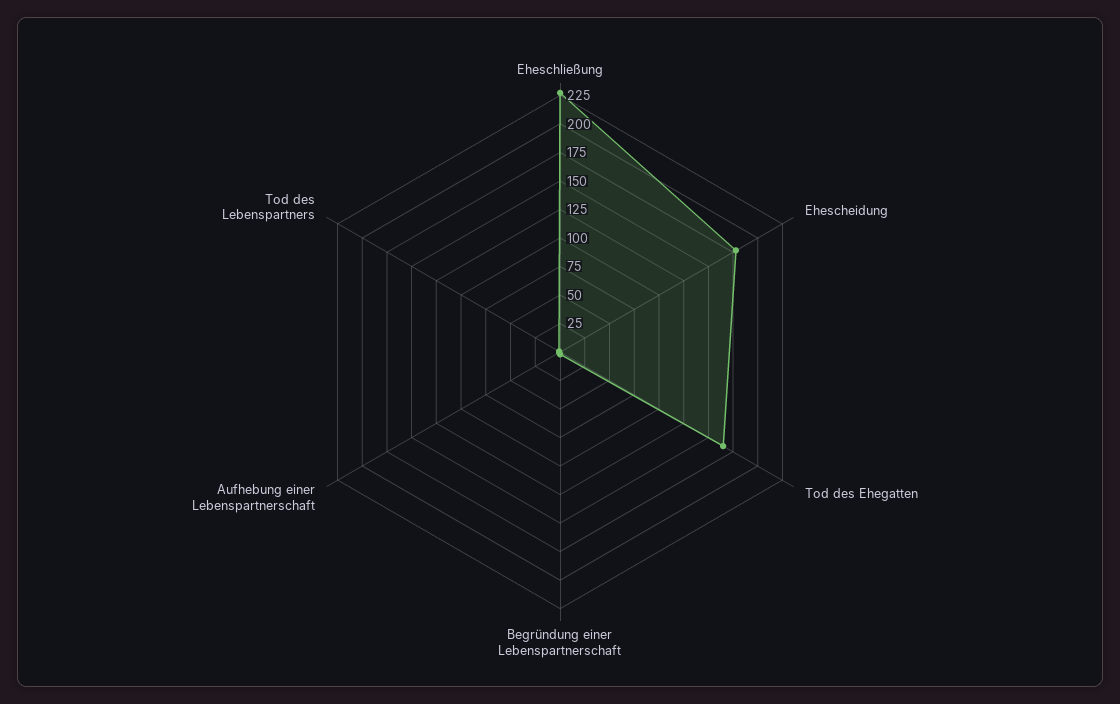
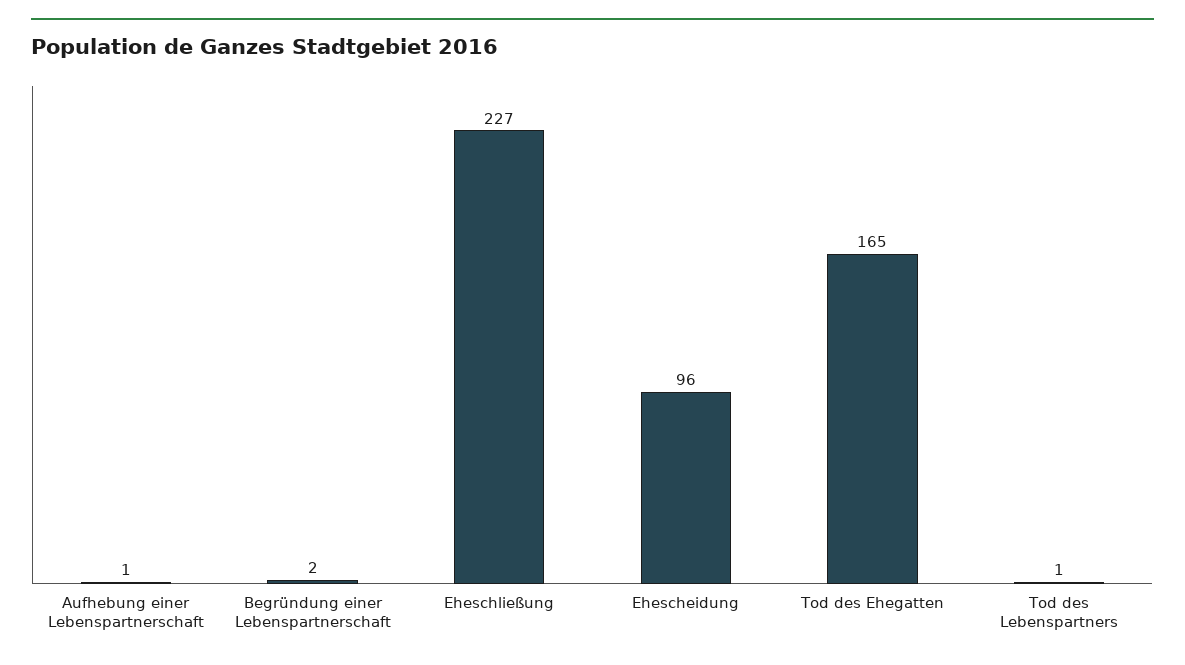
Ehescheidung: 175 -> 96

